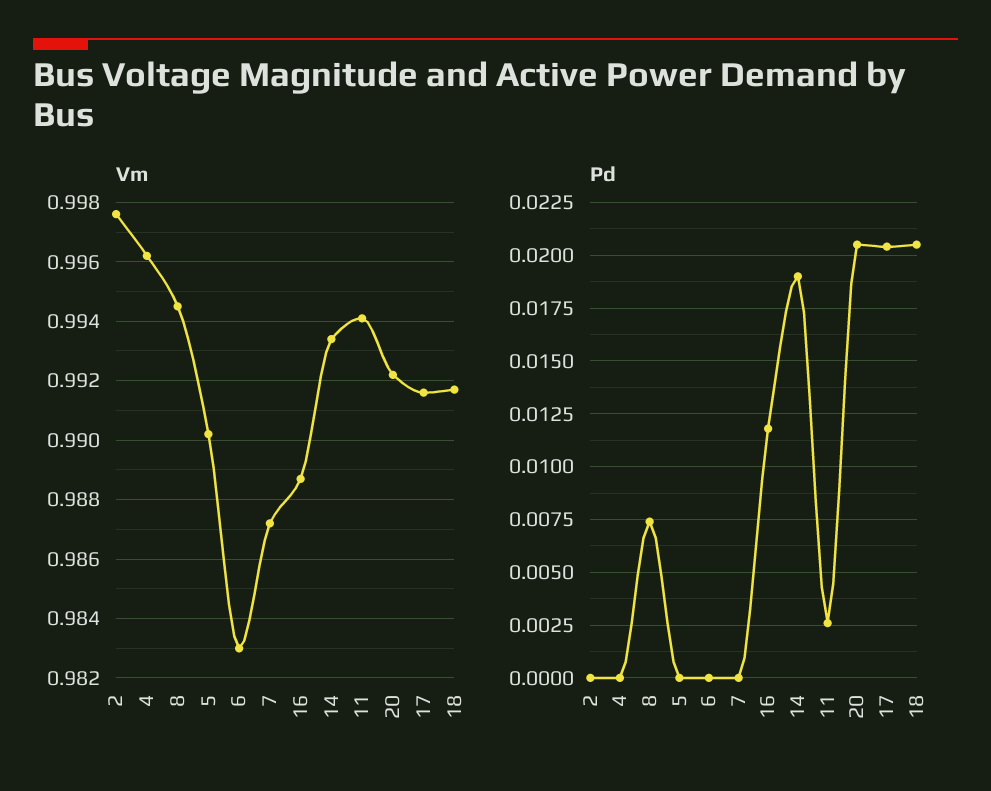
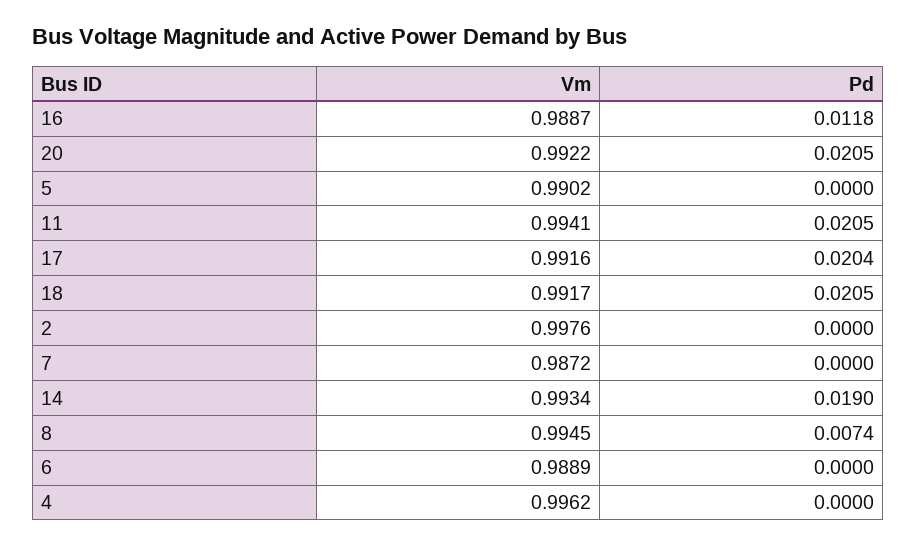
Vm, 6: 0.983 -> 0.9889
Pd, 11: 0.0025 -> 0.0205

